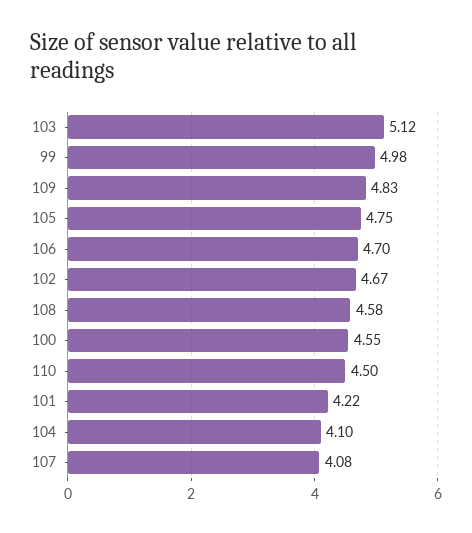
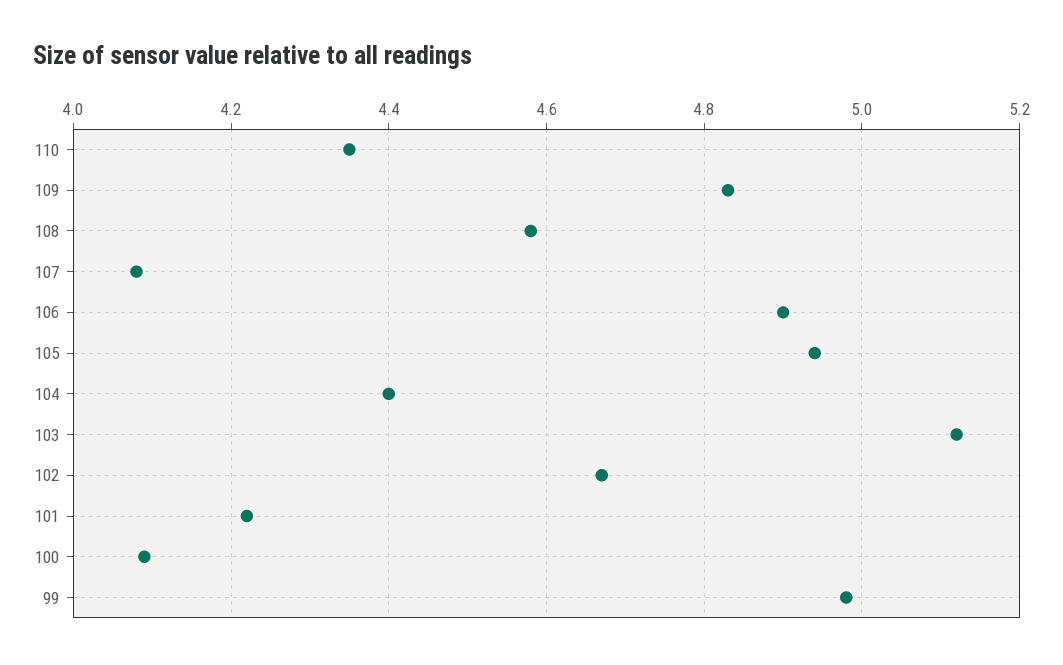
105: 4.75 -> 4.95
106: 4.7 -> 4.9
100: 4.55 -> 4.1
110: 4.5 -> 4.35
104: 4.1 -> 4.4

